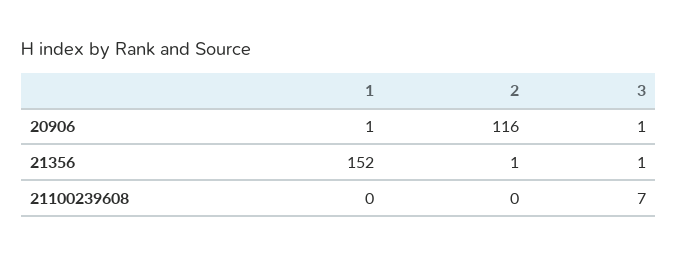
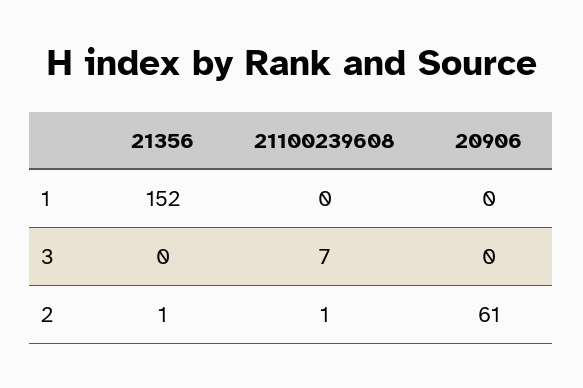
1, 20906: 1 -> 0
2, 20906: 116 -> 61
3, 20906: 1 -> 0
3, 21356: 1 -> 0
2, 21100239608: 0 -> 1

